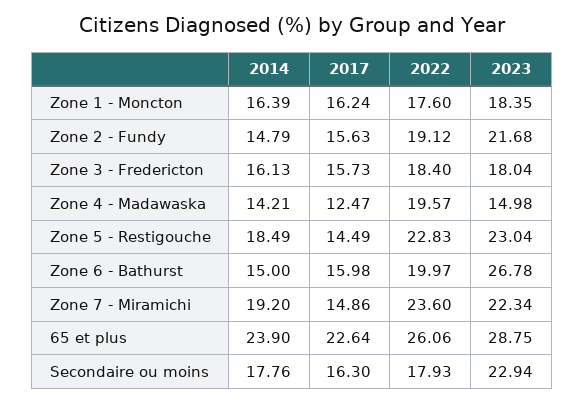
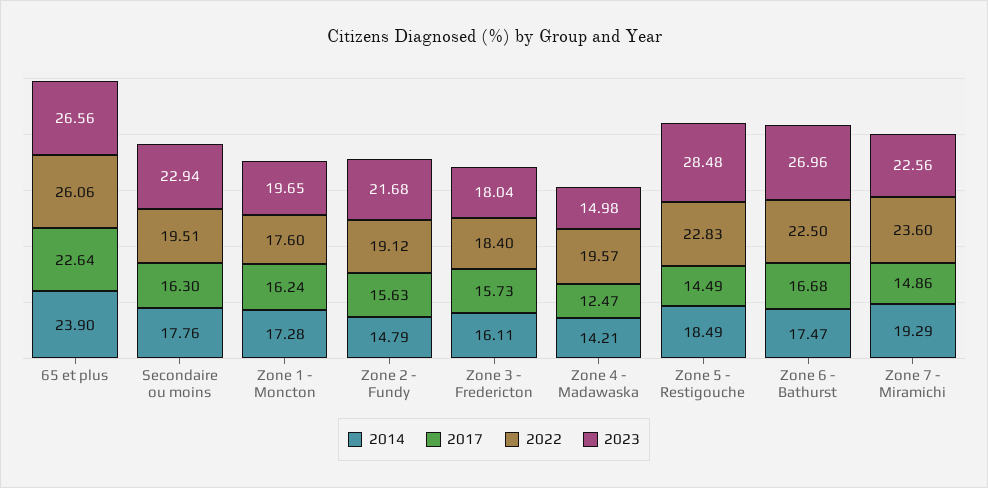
2014, Zone 1 - Moncton: 16.39 -> 17.28
2023, Zone 1 - Moncton: 18.35 -> 19.65
2014, Zone 3 - Fredericton: 16.13 -> 16.11
2023, Zone 5 - Restigouche: 23.04 -> 28.48
2014, Zone 6 - Bathurst: 15 -> 17.47
2017, Zone 6 - Bathurst: 15.98 -> 16.68
2022, Zone 6 - Bathurst: 19.97 -> 22.5
2023, Zone 6 - Bathurst: 26.78 -> 26.96
2014, Zone 7 - Miramichi: 19.2 -> 19.29
2023, Zone 7 - Miramichi: 22.34 -> 22.56
2023, 65 et plus: 28.75 -> 26.56
2022, Secondaire ou moins: 17.93 -> 19.51

